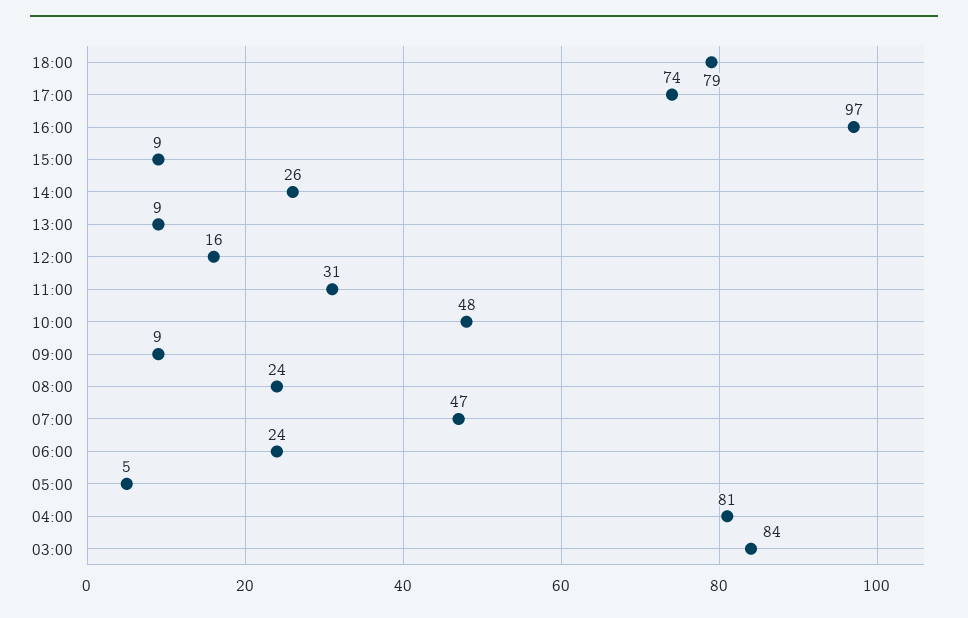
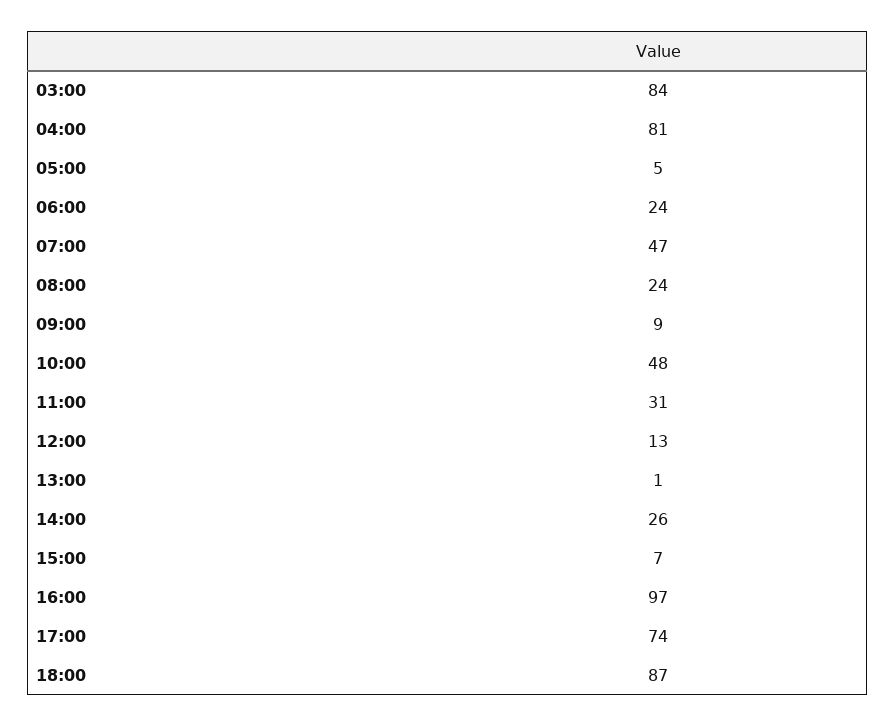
18:00: 79 -> 87
15:00: 9 -> 7
13:00: 9 -> 1
12:00: 16 -> 13

